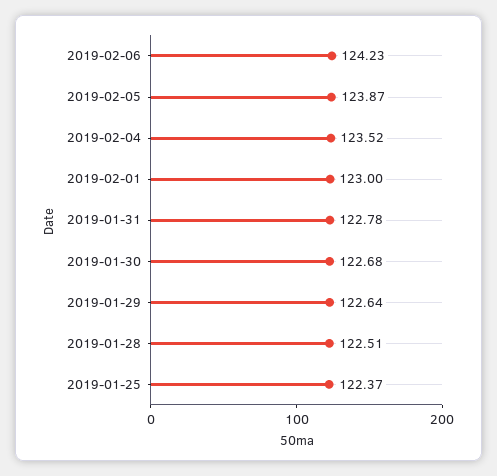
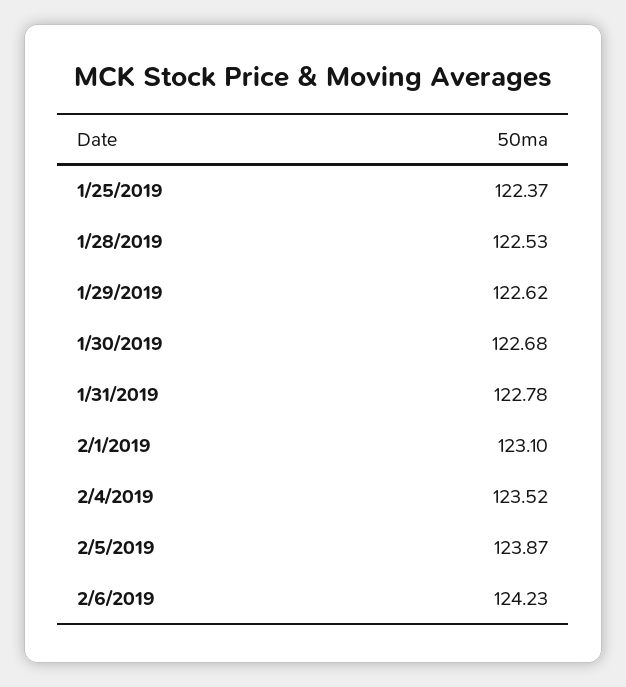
2019-02-01: 123 -> 123.1
2019-01-29: 122.64 -> 122.62
2019-01-28: 122.51 -> 122.53

